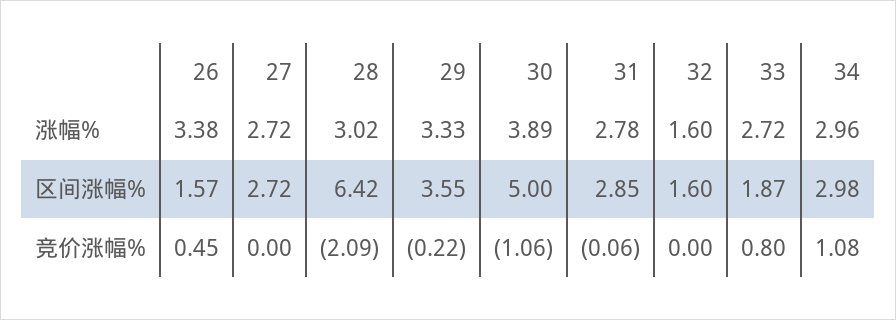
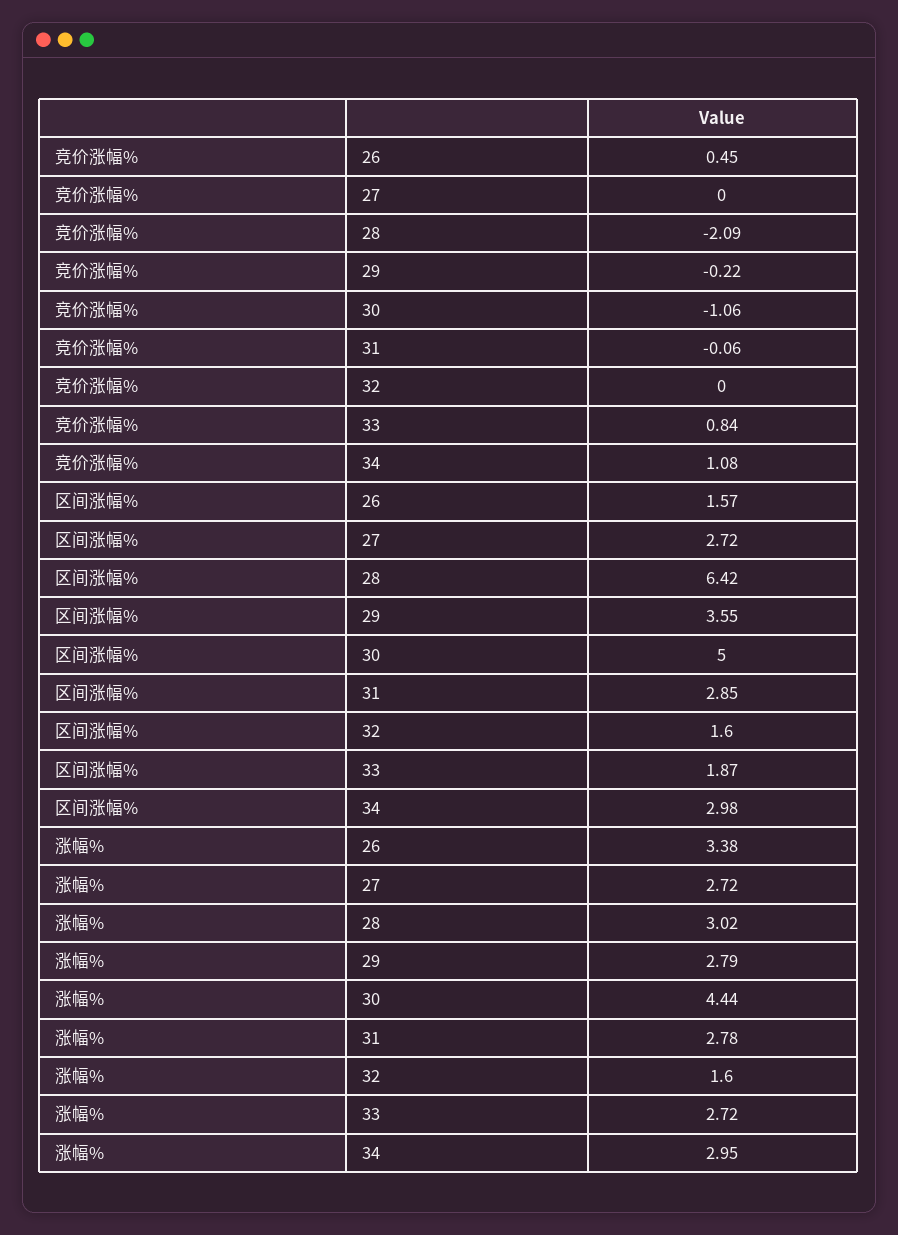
29, 涨幅%: 3.33 -> 2.79
30, 涨幅%: 3.89 -> 4.44
34, 涨幅%: 2.96 -> 2.95
33, 竞价涨幅%: 0.8 -> 0.84

